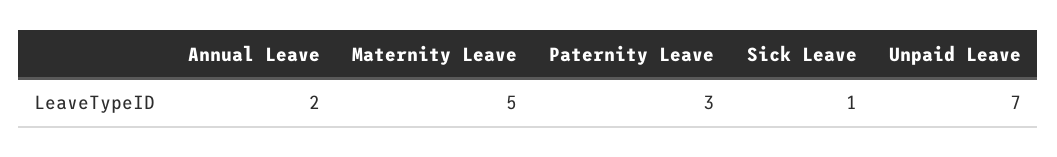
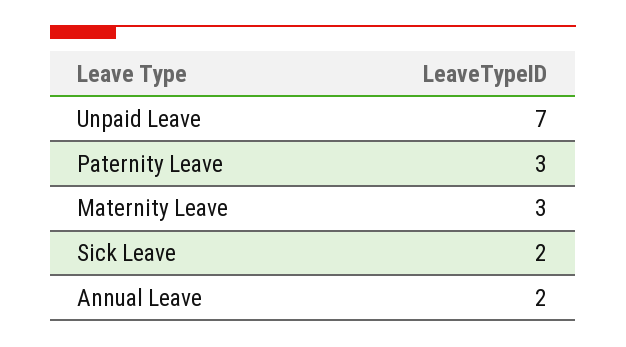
Maternity Leave: 5 -> 3
Sick Leave: 1 -> 2

